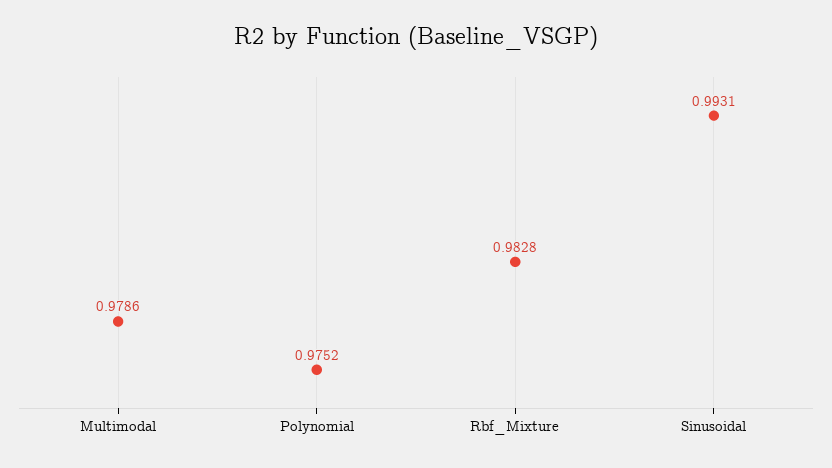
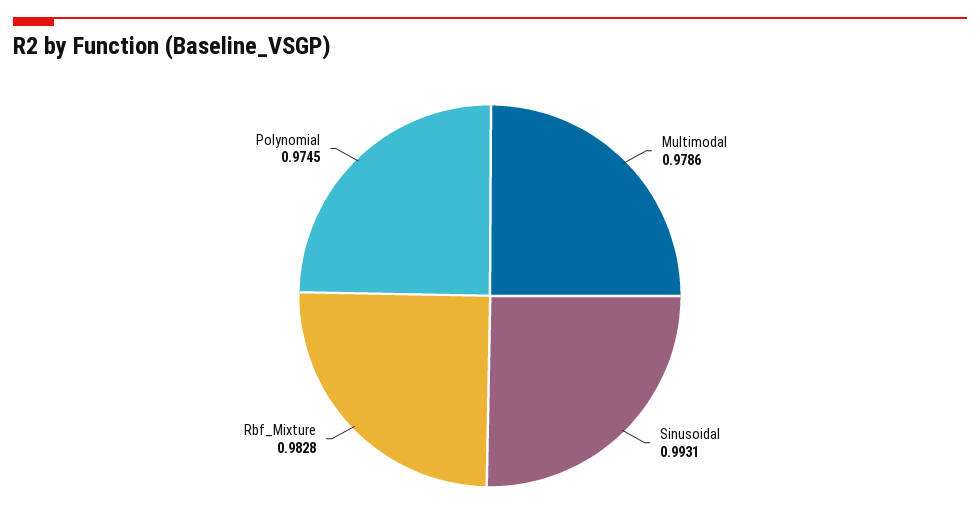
Polynomial: 0.9752 -> 0.9745

